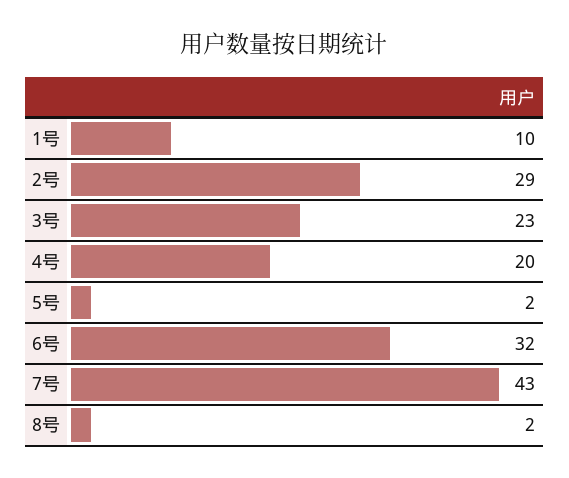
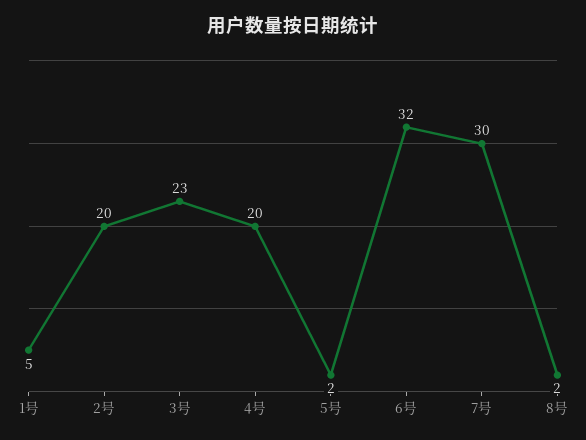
1号: 10 -> 5
2号: 29 -> 20
7号: 43 -> 30

